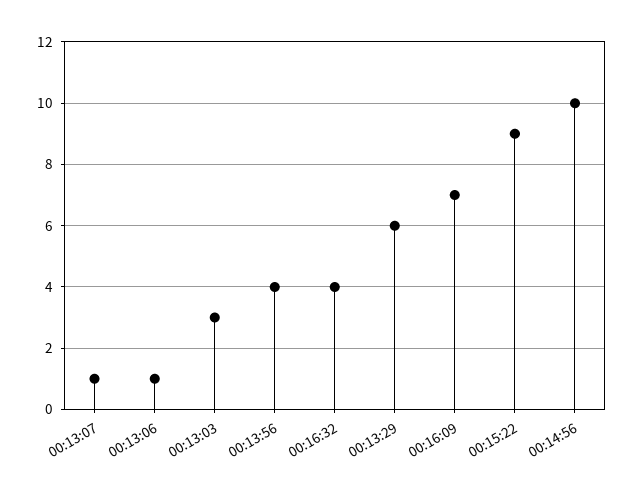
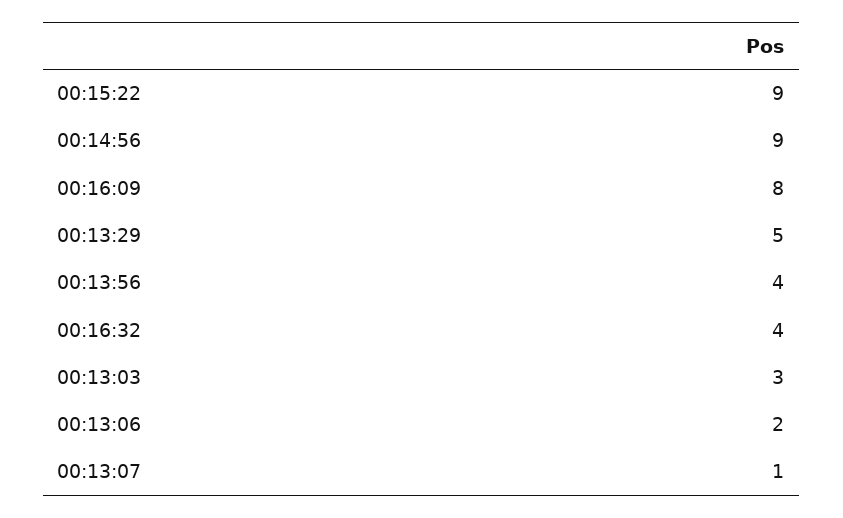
00:13:06: 1 -> 2
00:13:29: 6 -> 5
00:16:09: 7 -> 8
00:14:56: 10 -> 9

